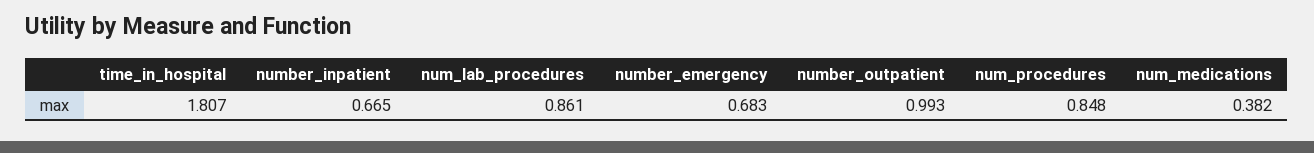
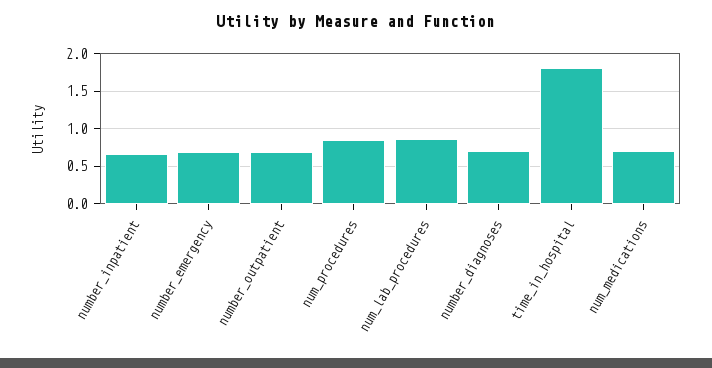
number_outpatient: 0.993 -> 0.7
num_medications: 0.382 -> 0.7
number_diagnoses: none -> 0.7

